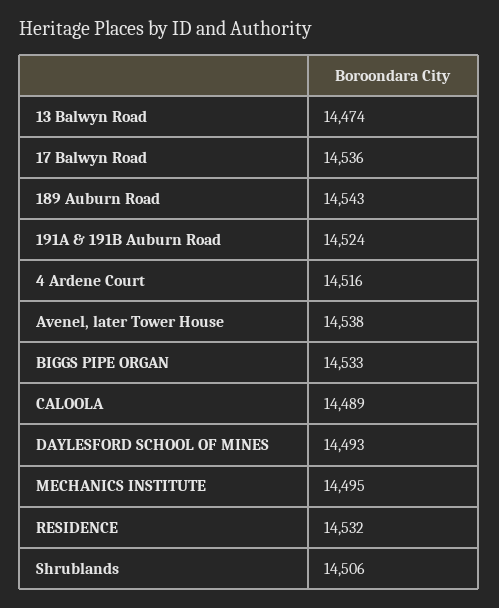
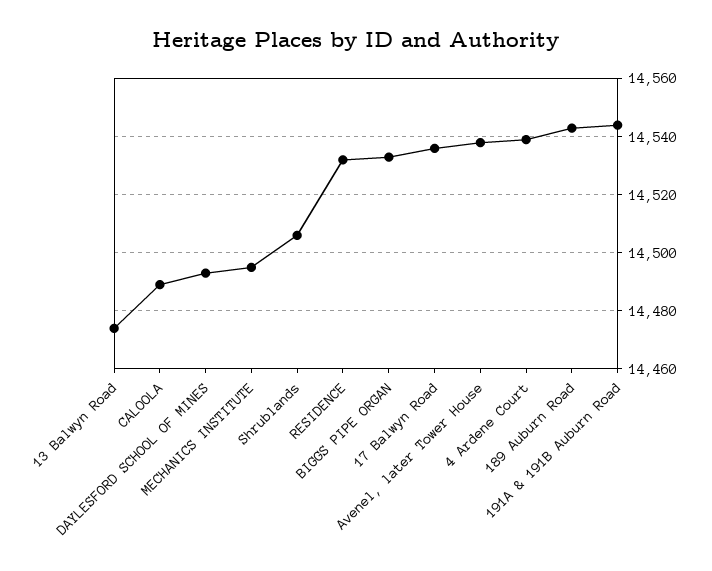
191A & 191B Auburn Road: 14524 -> 14545
4 Ardene Court: 14516 -> 14540

